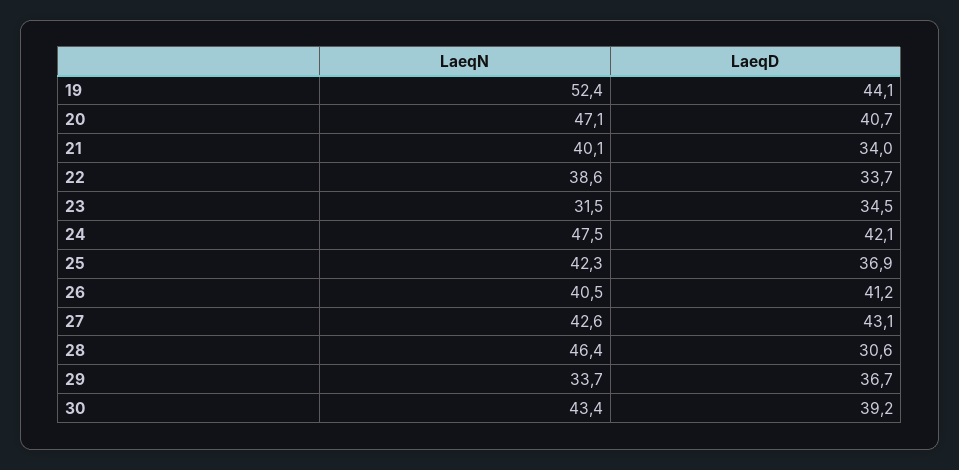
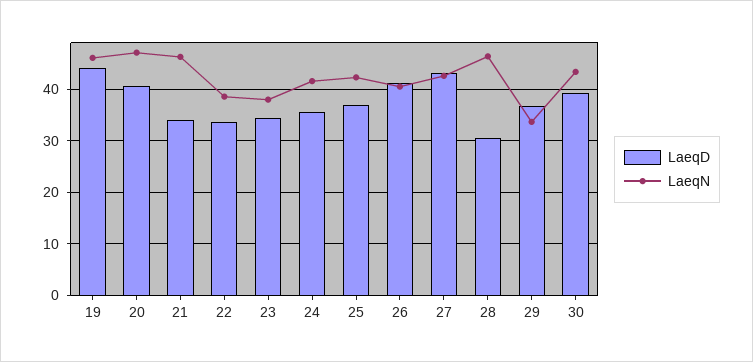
LaeqN, 19: 52.4 -> 46
LaeqN, 21: 40.1 -> 46
LaeqN, 23: 31.5 -> 38
LaeqN, 24: 47.5 -> 42
LaeqD, 24: 42.1 -> 36

